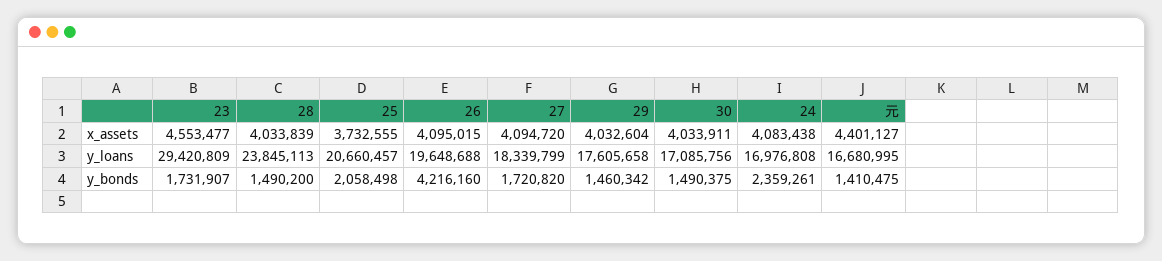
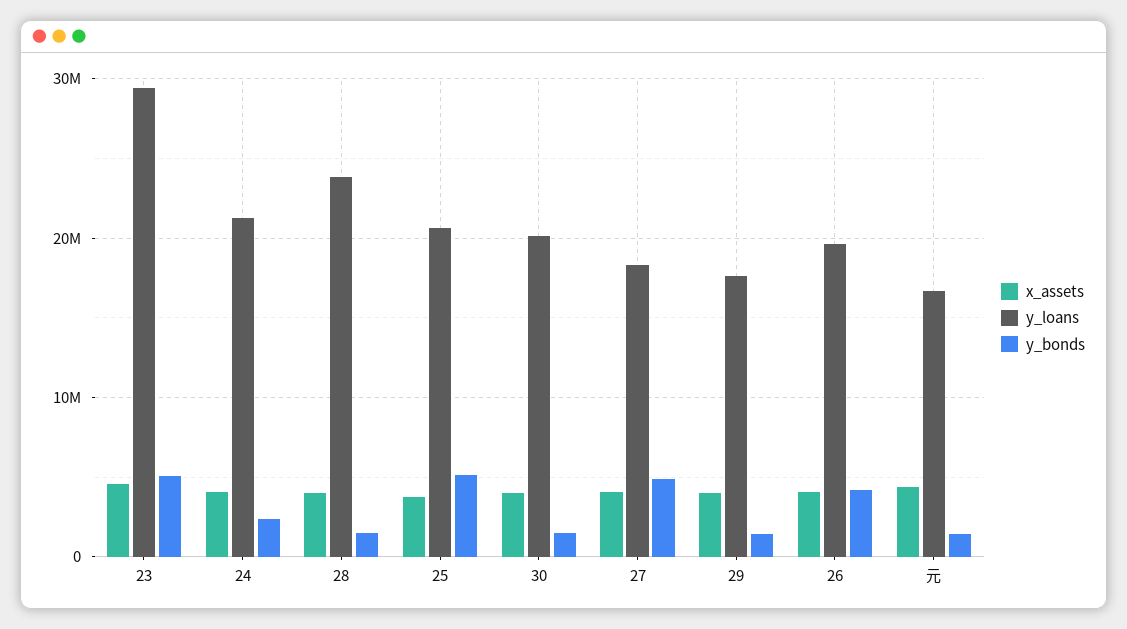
y_loans, 30: 17085756 -> 20000000
y_loans, 24: 16976808 -> 21000000
y_bonds, 23: 1731907 -> 5000000
y_bonds, 25: 2058498 -> 5000000
y_bonds, 27: 1720820 -> 5000000

